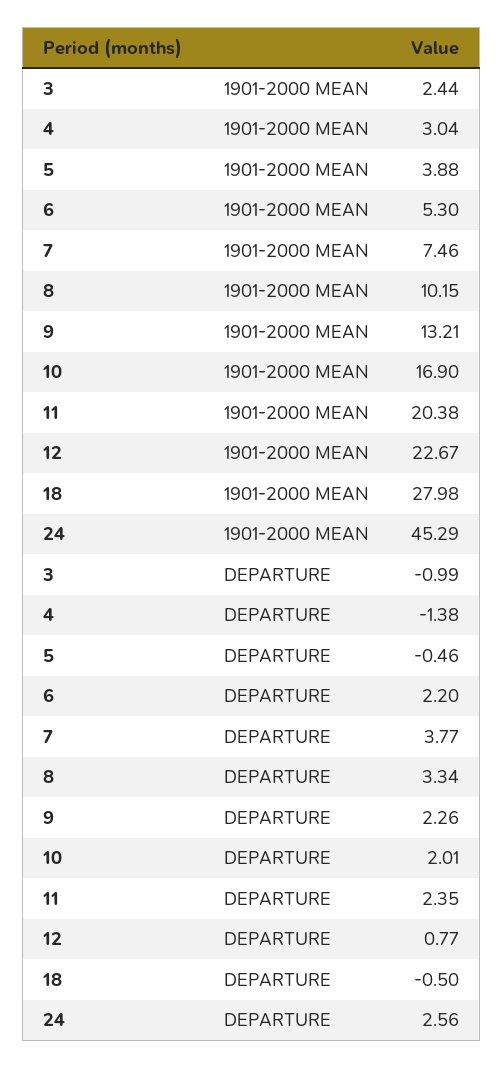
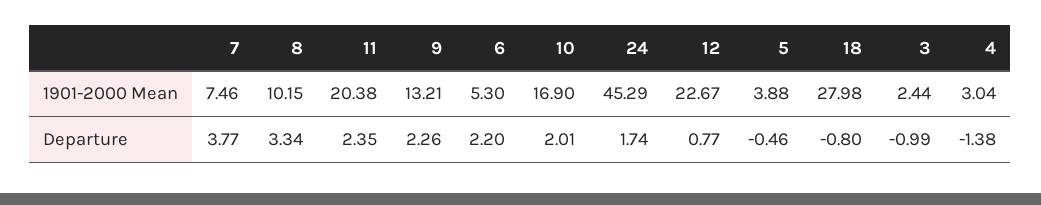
18, DEPARTURE: -0.5 -> -0.8
24, DEPARTURE: 2.56 -> 1.74

